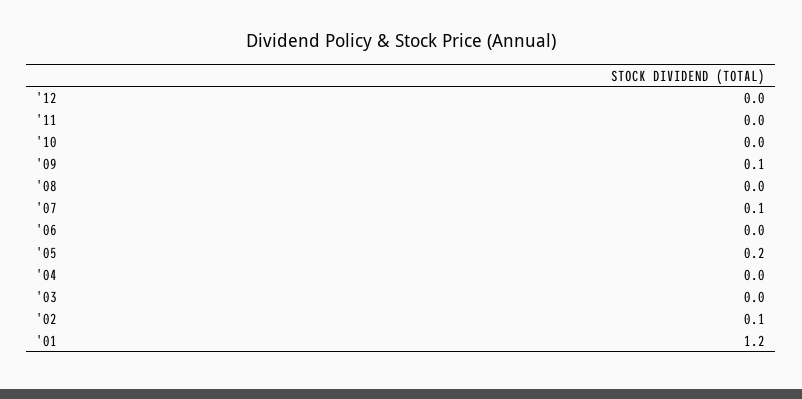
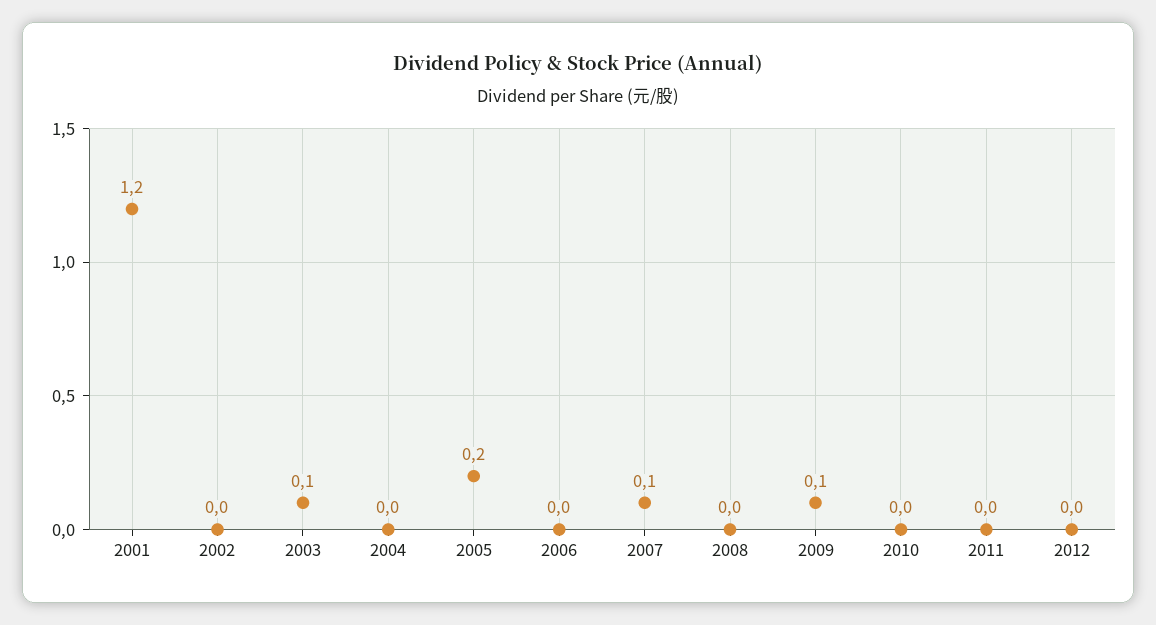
'03: 0 -> 0.1
'02: 0.1 -> 0

